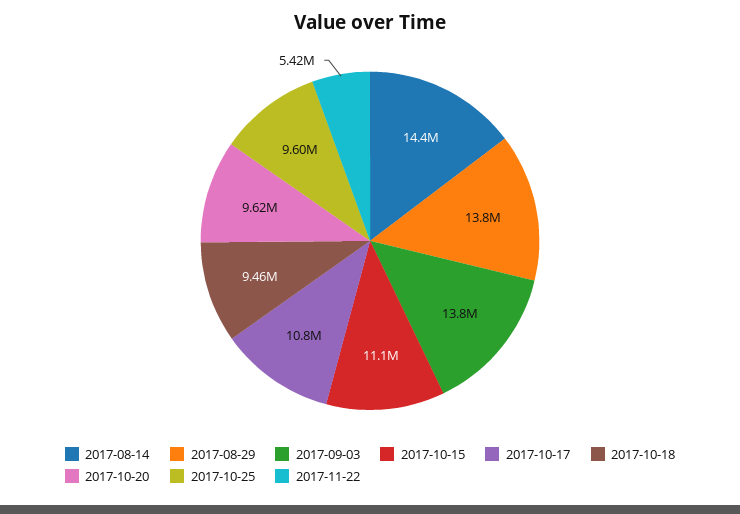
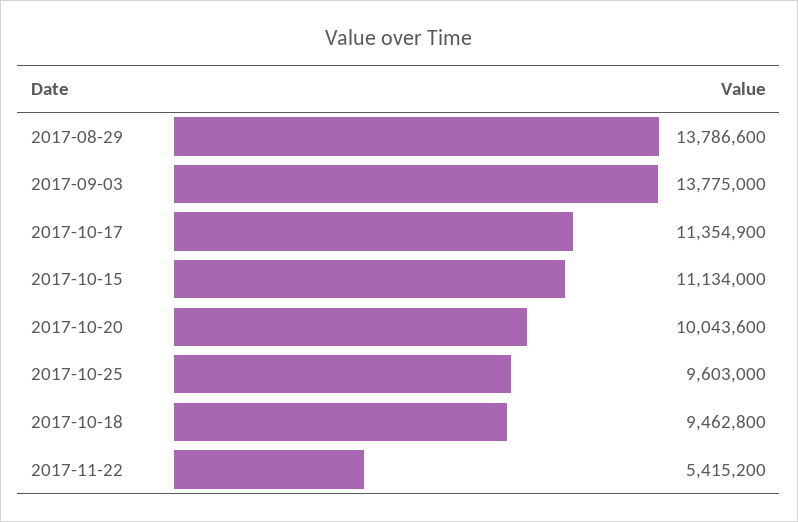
2017-08-14: 14400000 -> none
2017-10-17: 10800000 -> 11354900
2017-10-20: 9620000 -> 10043600

